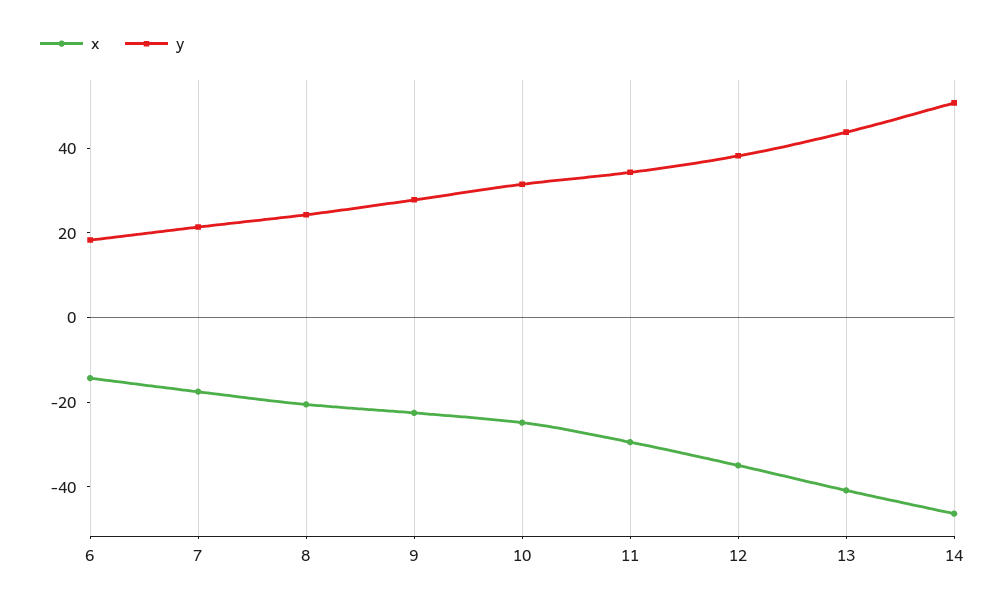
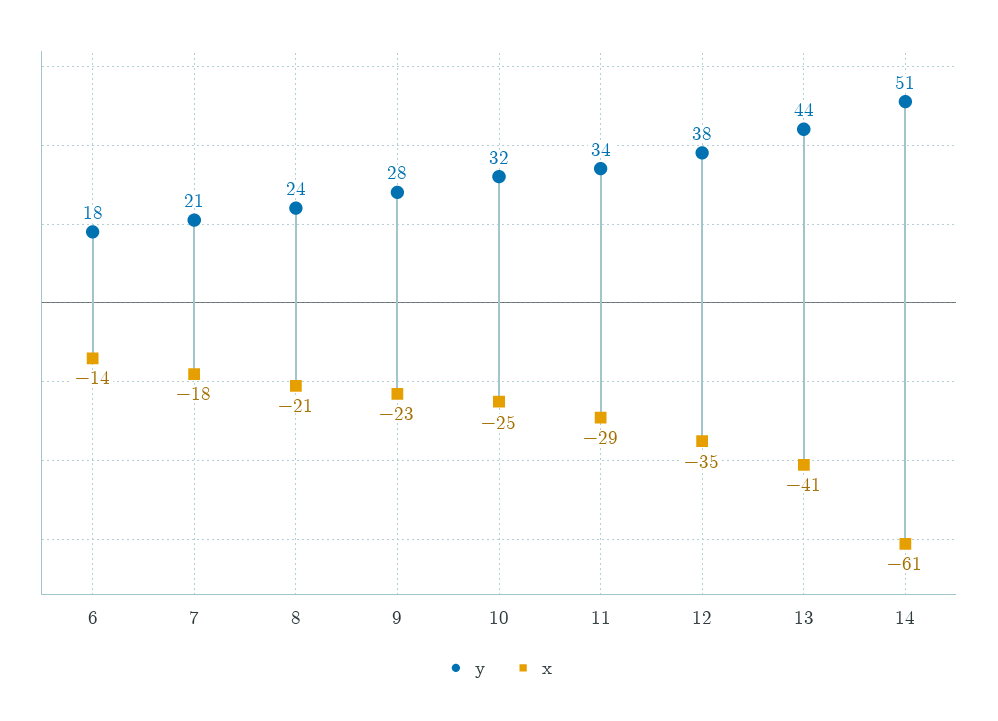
x, 14: -45 -> -61

